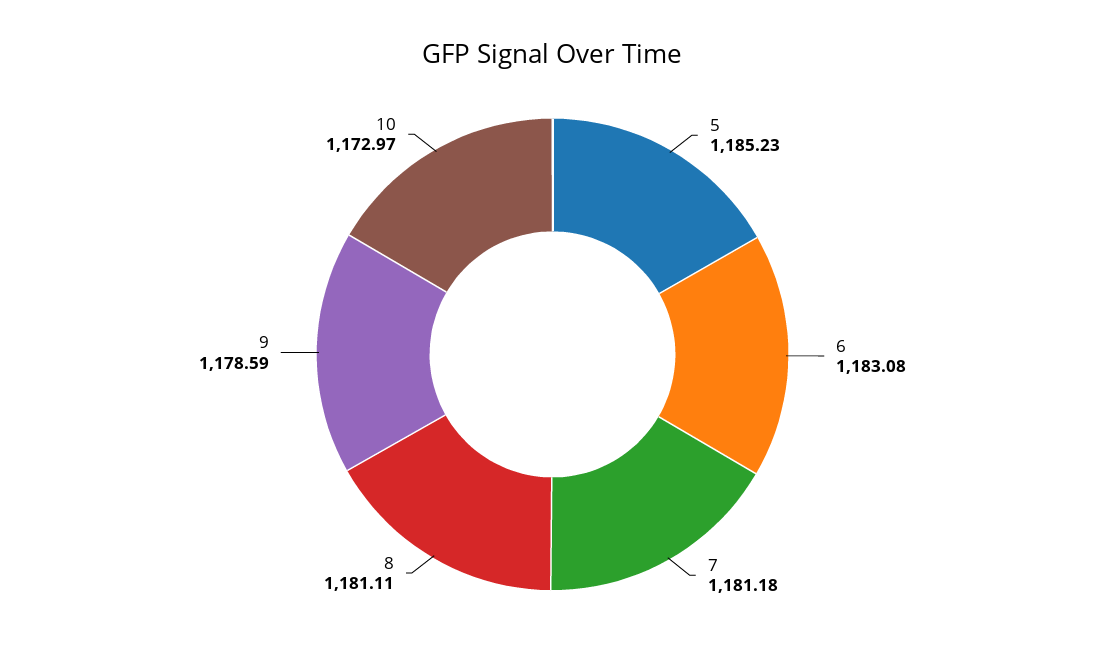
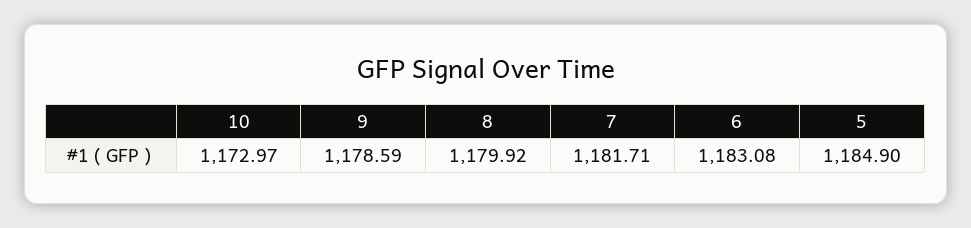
5: 1185.23 -> 1184.9
7: 1181.18 -> 1181.71
8: 1181.11 -> 1179.92

